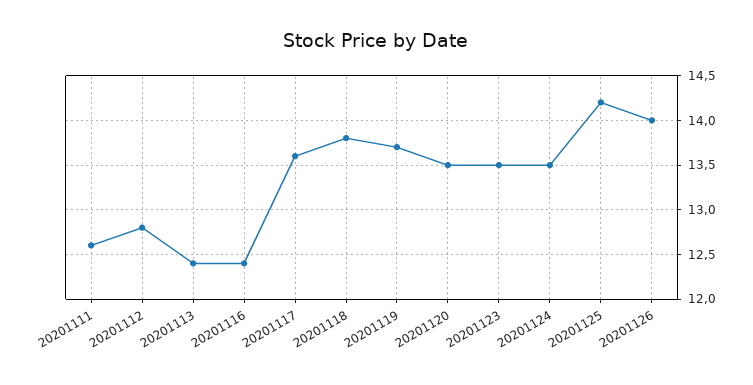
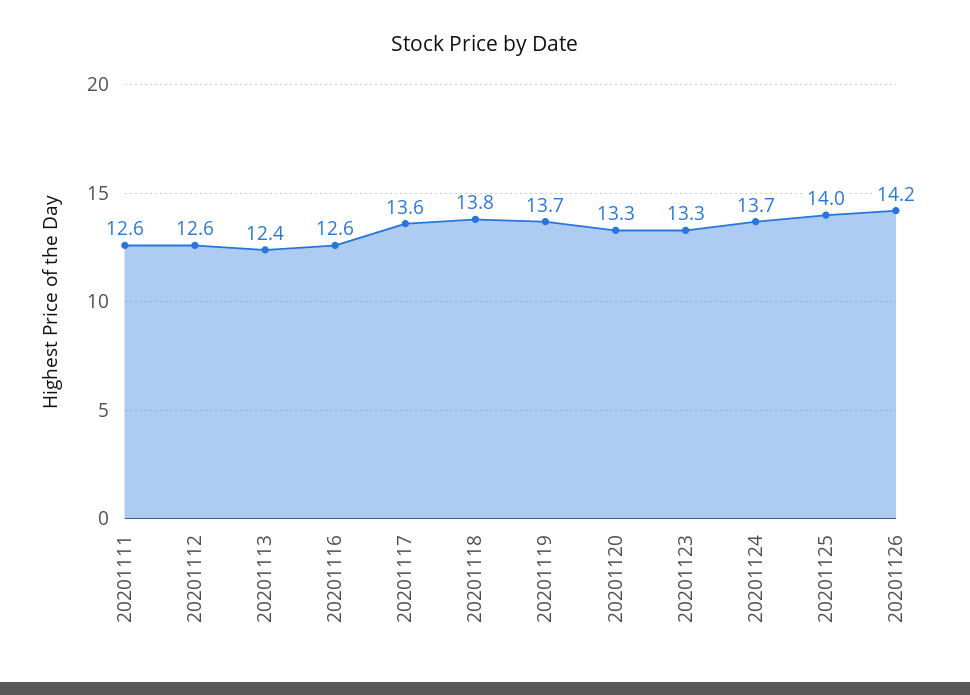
20201112: 12.8 -> 12.6
20201116: 12.4 -> 12.6
20201120: 13.5 -> 13.3
20201123: 13.5 -> 13.3
20201124: 13.5 -> 13.7
20201125: 14.2 -> 14
20201126: 14 -> 14.2

